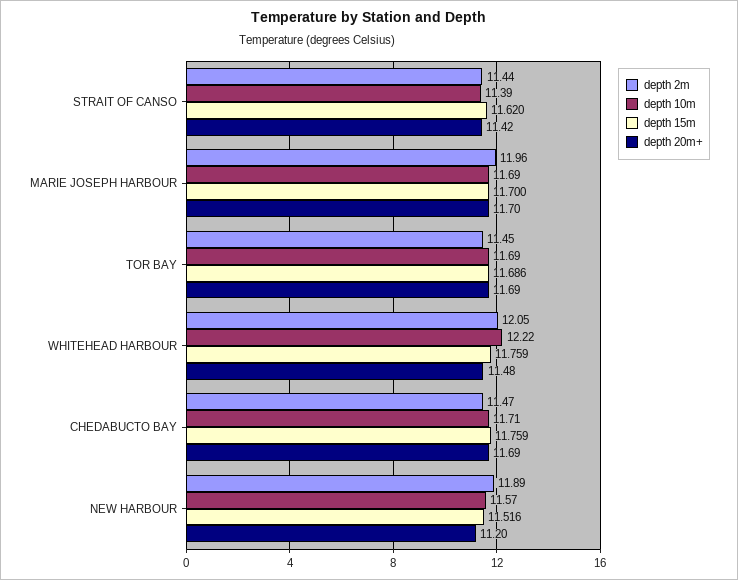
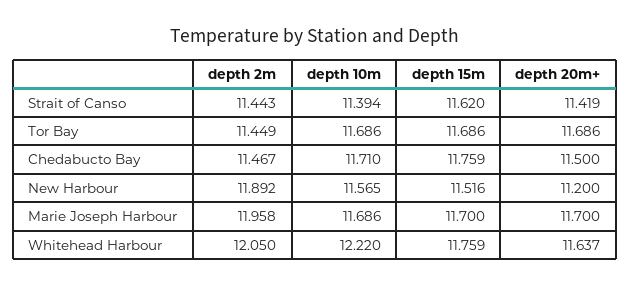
depth 20m+, WHITEHEAD HARBOUR: 11.48 -> 11.637
depth 20m+, CHEDABUCTO BAY: 11.69 -> 11.5

